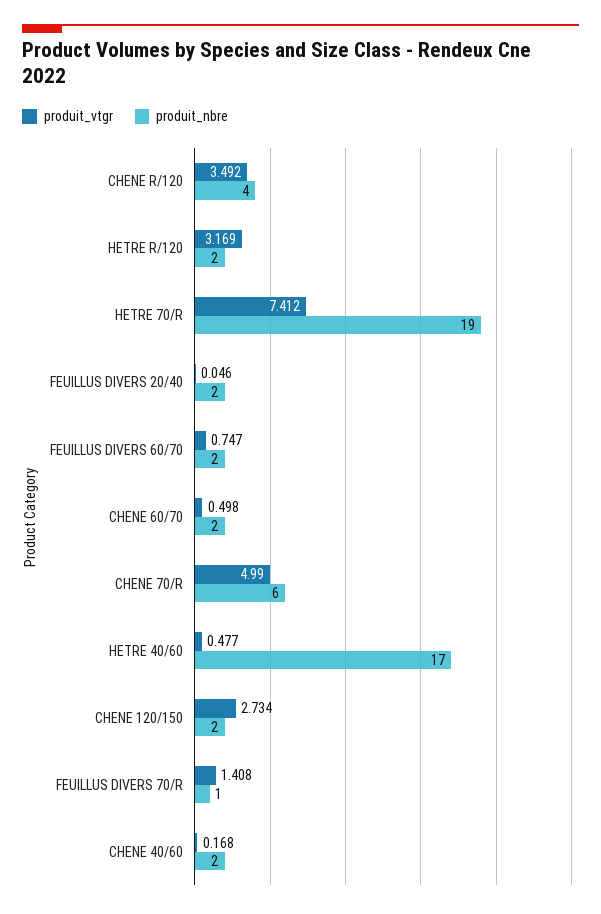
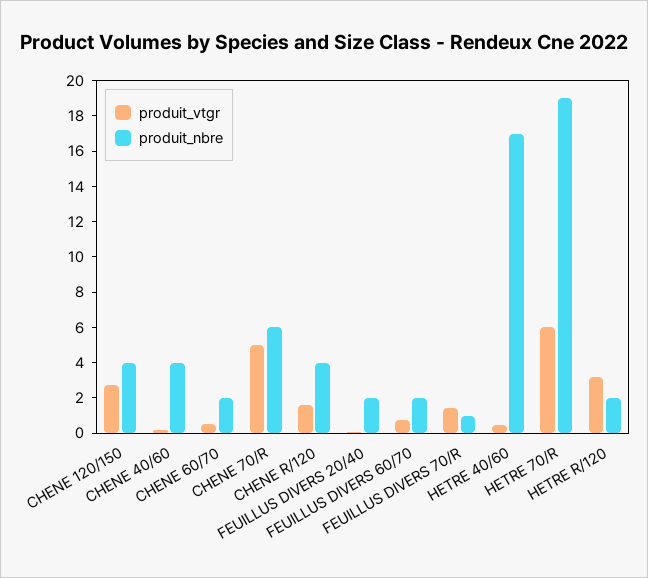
produit_vtgr, CHENE R/120: 3.492 -> 1.5
produit_vtgr, HETRE 70/R: 7.412 -> 6
produit_nbre, CHENE 120/150: 2 -> 4
produit_nbre, CHENE 40/60: 2 -> 4

